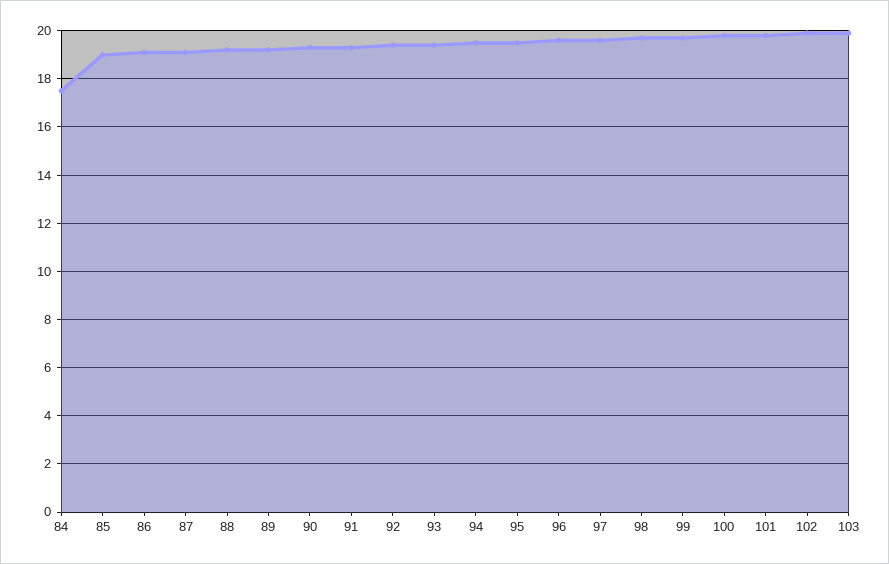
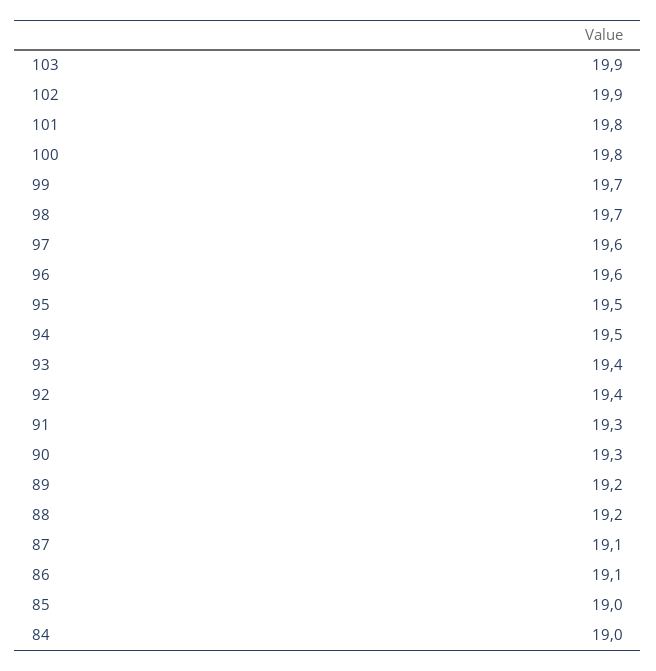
84: 17.5 -> 19

